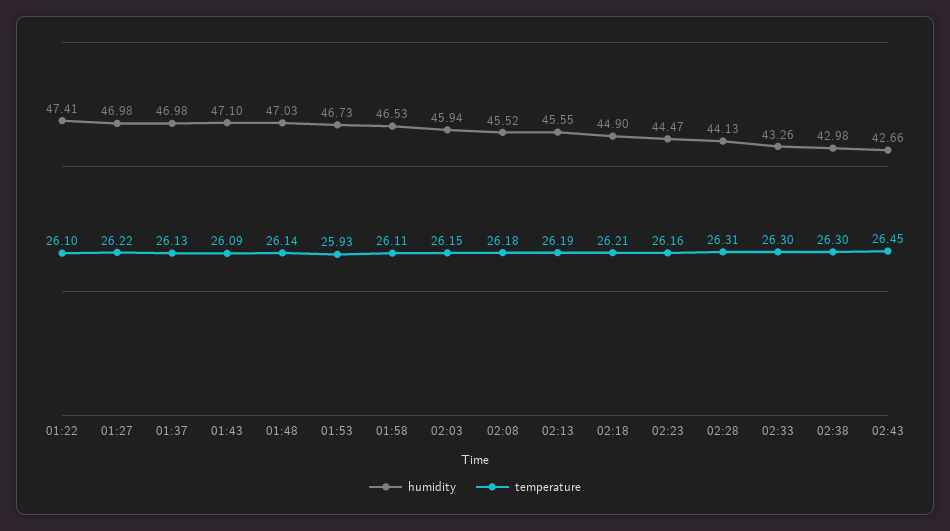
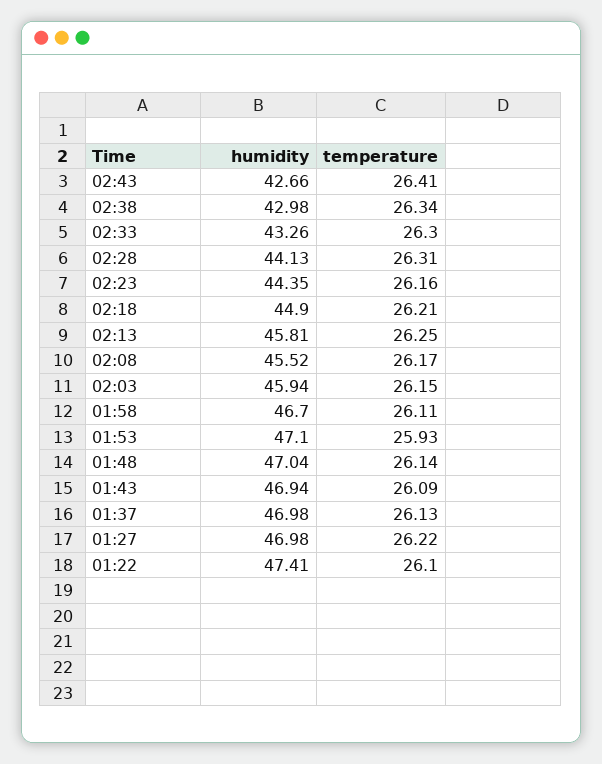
humidity, 01:43: 47.1 -> 46.94
humidity, 01:48: 47.03 -> 47.04
humidity, 01:53: 46.73 -> 47.1
humidity, 01:58: 46.53 -> 46.7
temperature, 02:08: 26.18 -> 26.17
humidity, 02:13: 45.55 -> 45.81
temperature, 02:13: 26.19 -> 26.25
humidity, 02:23: 44.47 -> 44.35
temperature, 02:38: 26.3 -> 26.34
temperature, 02:43: 26.45 -> 26.41

